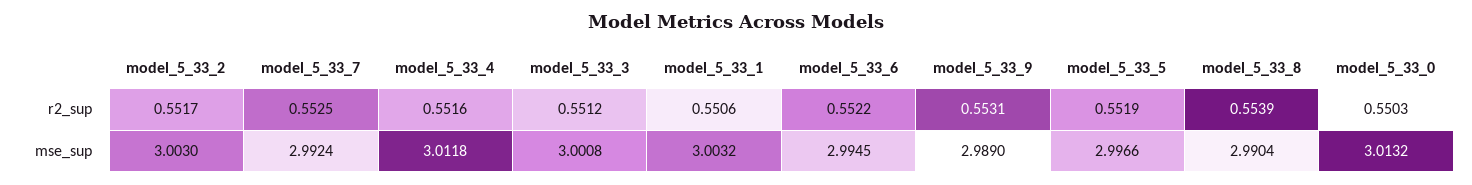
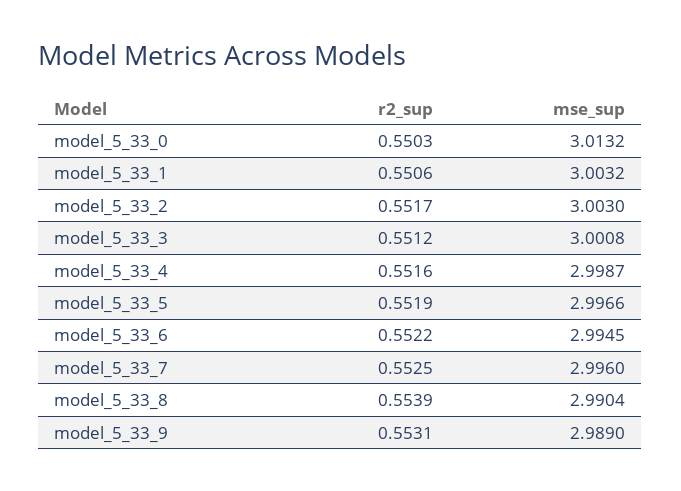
model_5_33_7, mse_sup: 2.9924 -> 2.996
model_5_33_4, mse_sup: 3.0118 -> 2.9987

